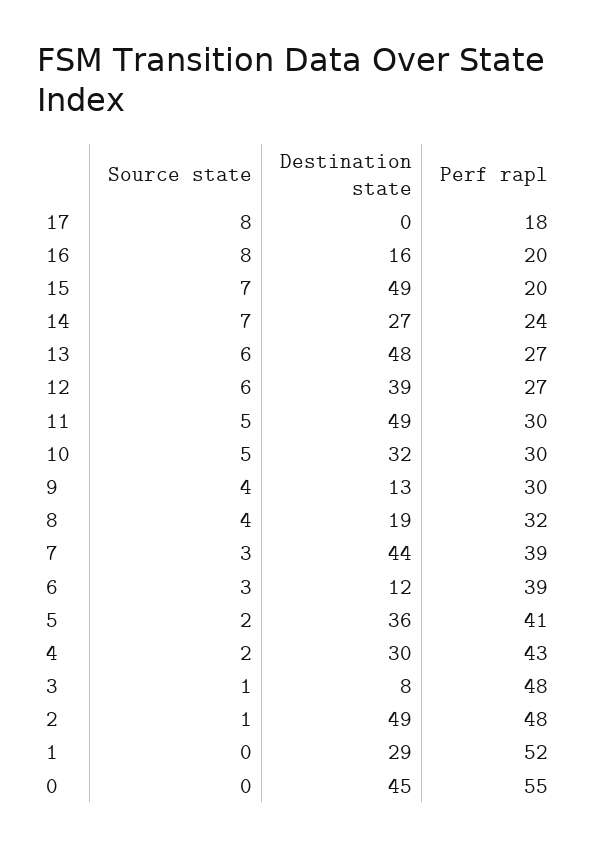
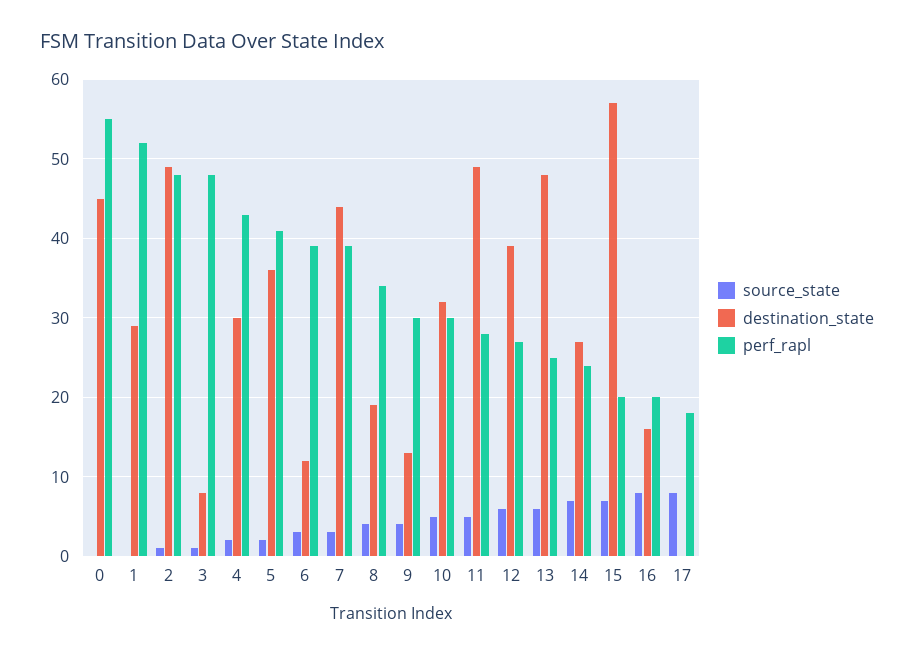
Destination state, 15: 49 -> 57
Perf rapl, 13: 27 -> 25
Perf rapl, 11: 30 -> 28
Perf rapl, 8: 32 -> 34

